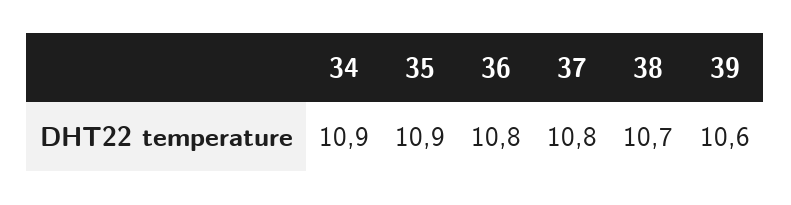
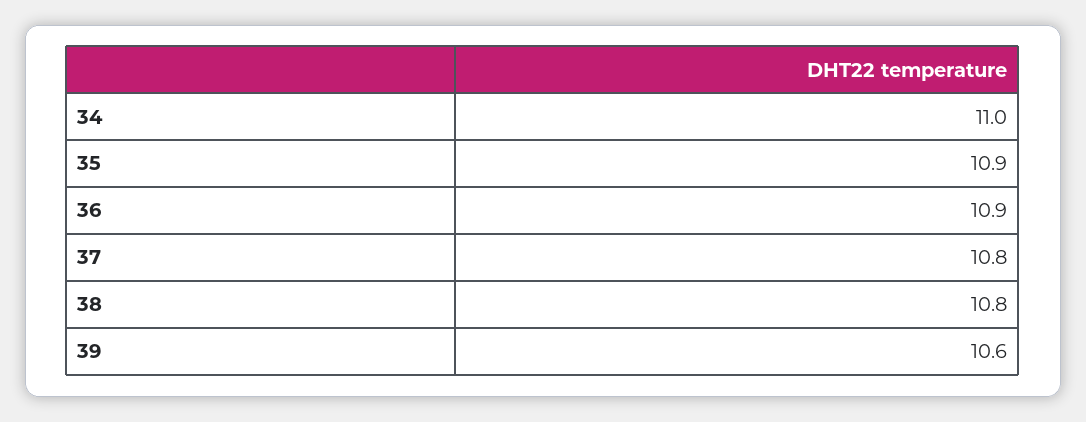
34: 10.9 -> 11
36: 10.8 -> 10.9
38: 10.7 -> 10.8

